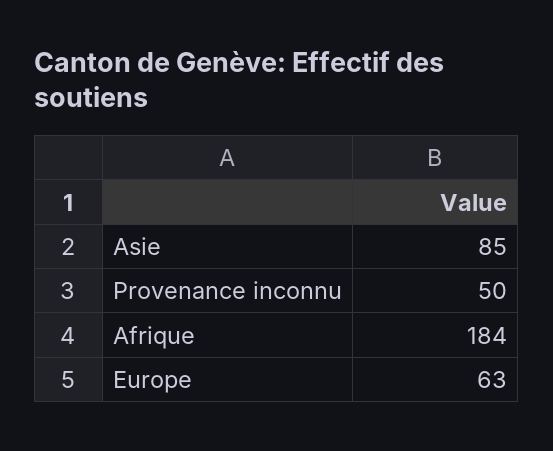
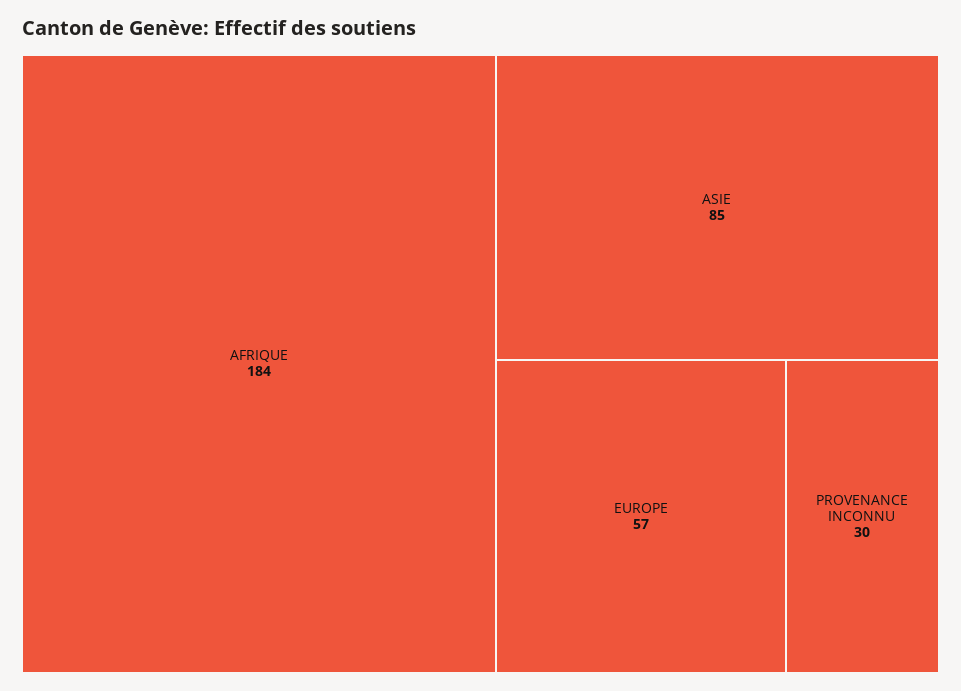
Provenance inconnu: 50 -> 30
Europe: 63 -> 57

